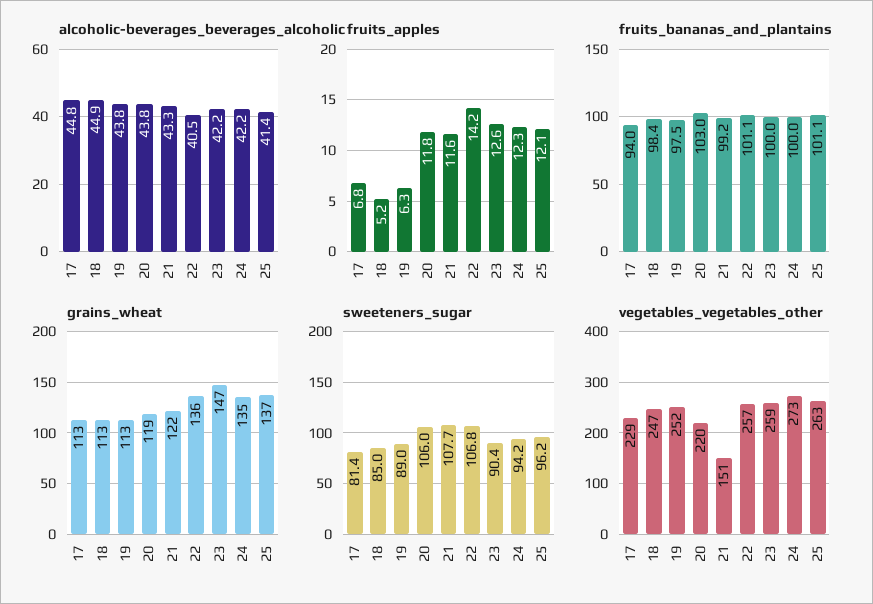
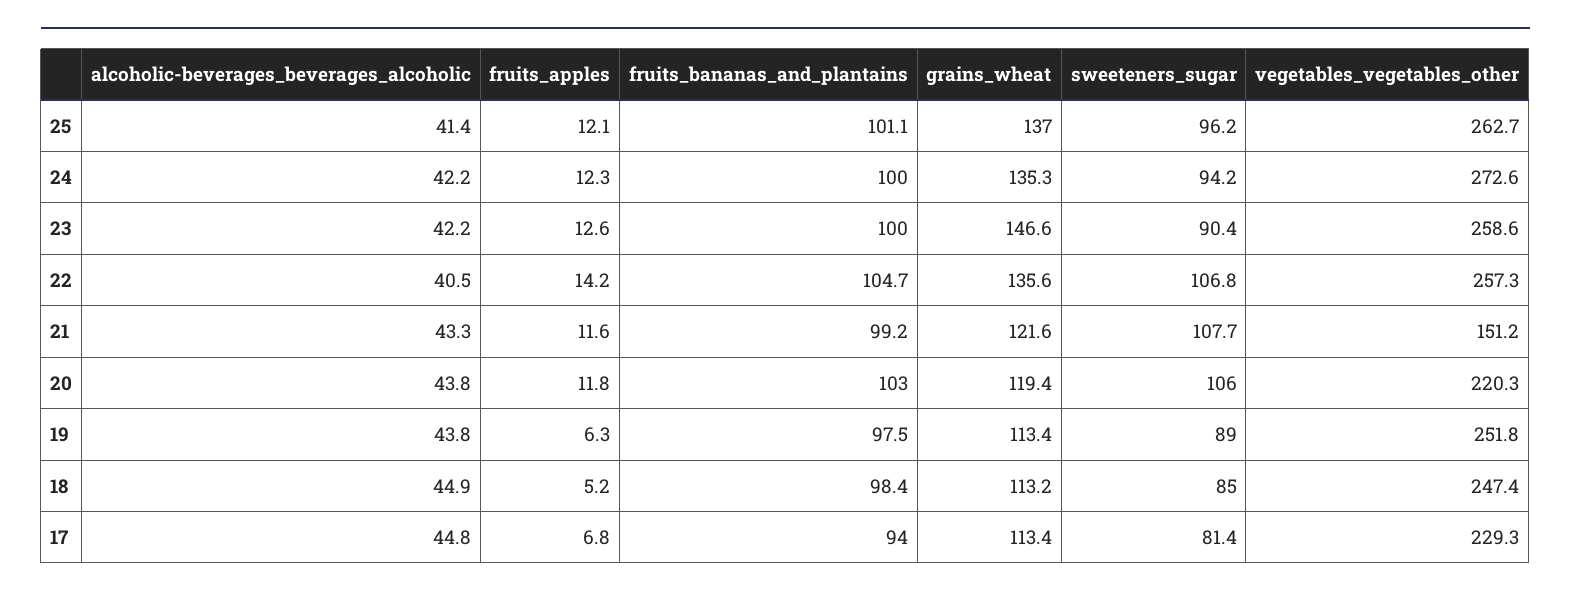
fruits_bananas_and_plantains, 22: 101.1 -> 104.7

